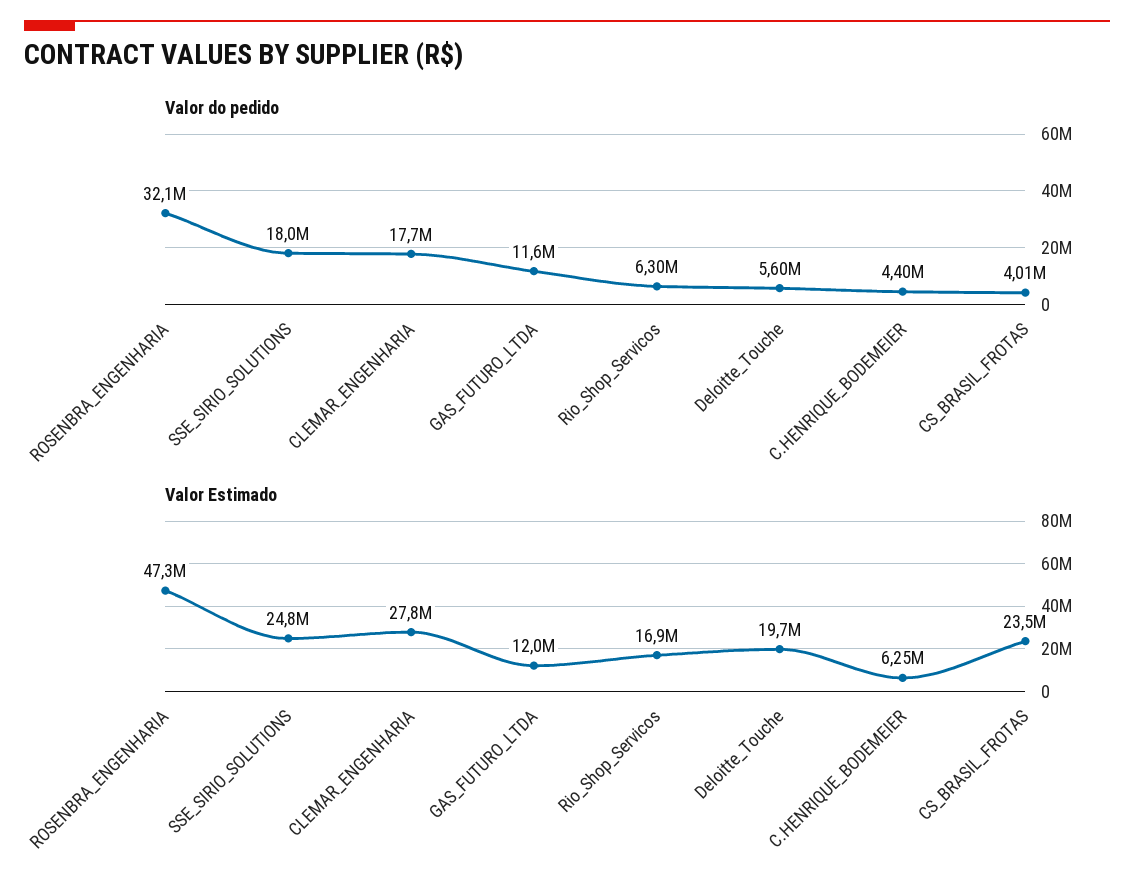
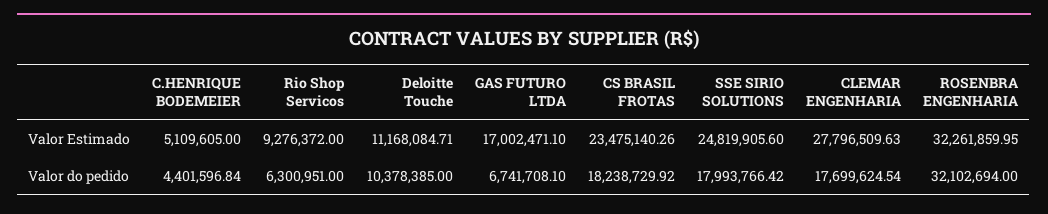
Valor do pedido, GAS_FUTURO_LTDA: 11600000 -> 6741708.1
Valor do pedido, Deloitte_Touche: 5600000 -> 10378385
Valor do pedido, CS_BRASIL_FROTAS: 4010000 -> 18238729.92
Valor Estimado, ROSENBRA_ENGENHARIA: 47300000 -> 32261859.95
Valor Estimado, GAS_FUTURO_LTDA: 12000000 -> 17002471.1
Valor Estimado, Rio_Shop_Servicos: 16900000 -> 9276372
Valor Estimado, Deloitte_Touche: 19700000 -> 11168084.71
Valor Estimado, C.HENRIQUE_BODEMEIER: 6250000 -> 5109605

